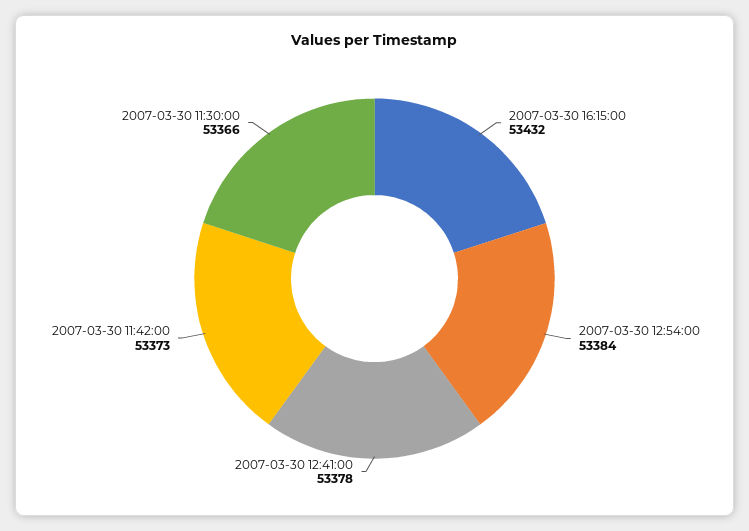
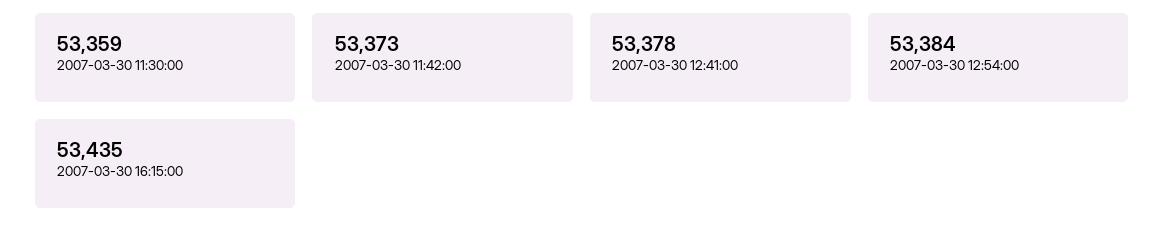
2007-03-30 16:15:00: 53432 -> 53435
2007-03-30 11:30:00: 53366 -> 53359

